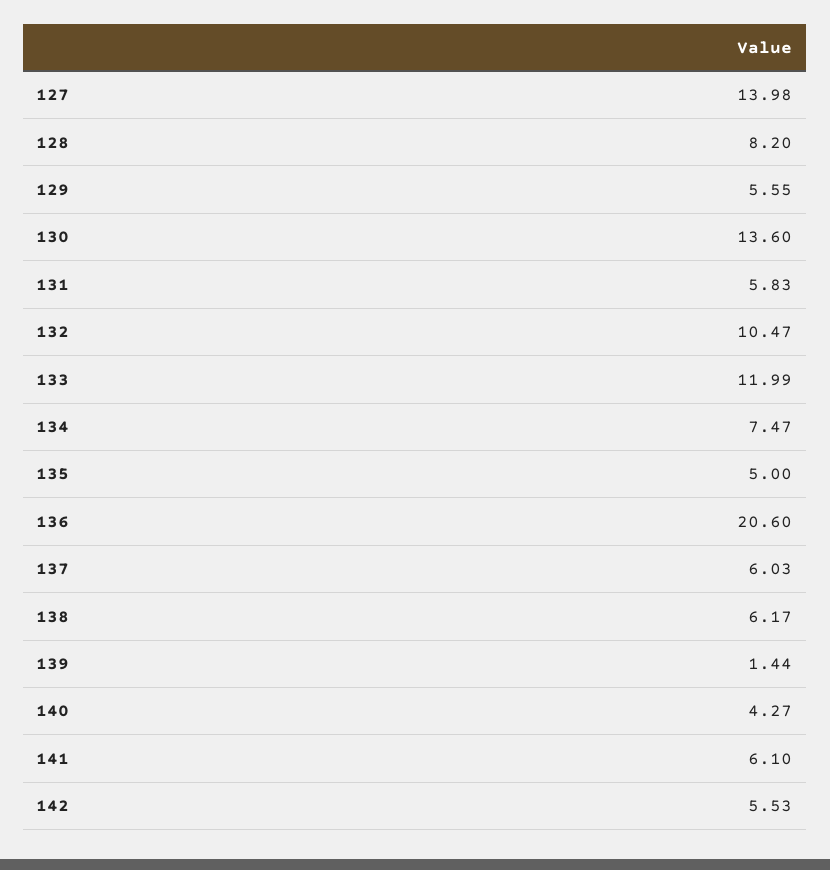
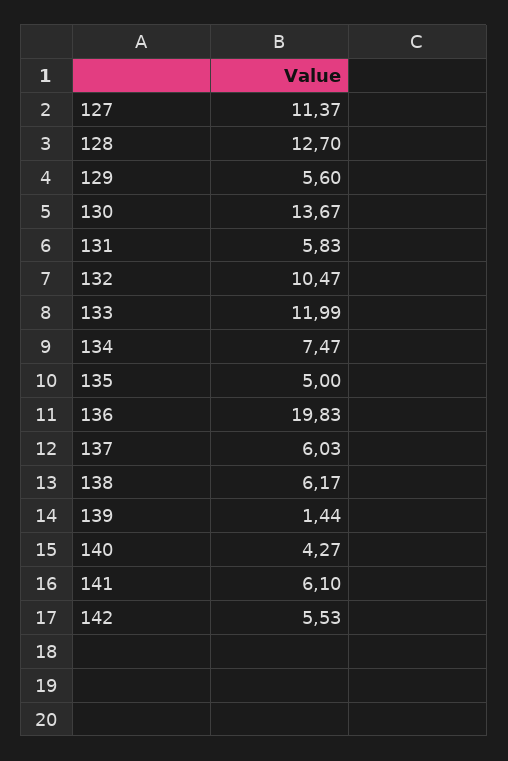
127: 13.98 -> 11.37
128: 8.2 -> 12.7
129: 5.55 -> 5.6
130: 13.6 -> 13.67
136: 20.6 -> 19.83

